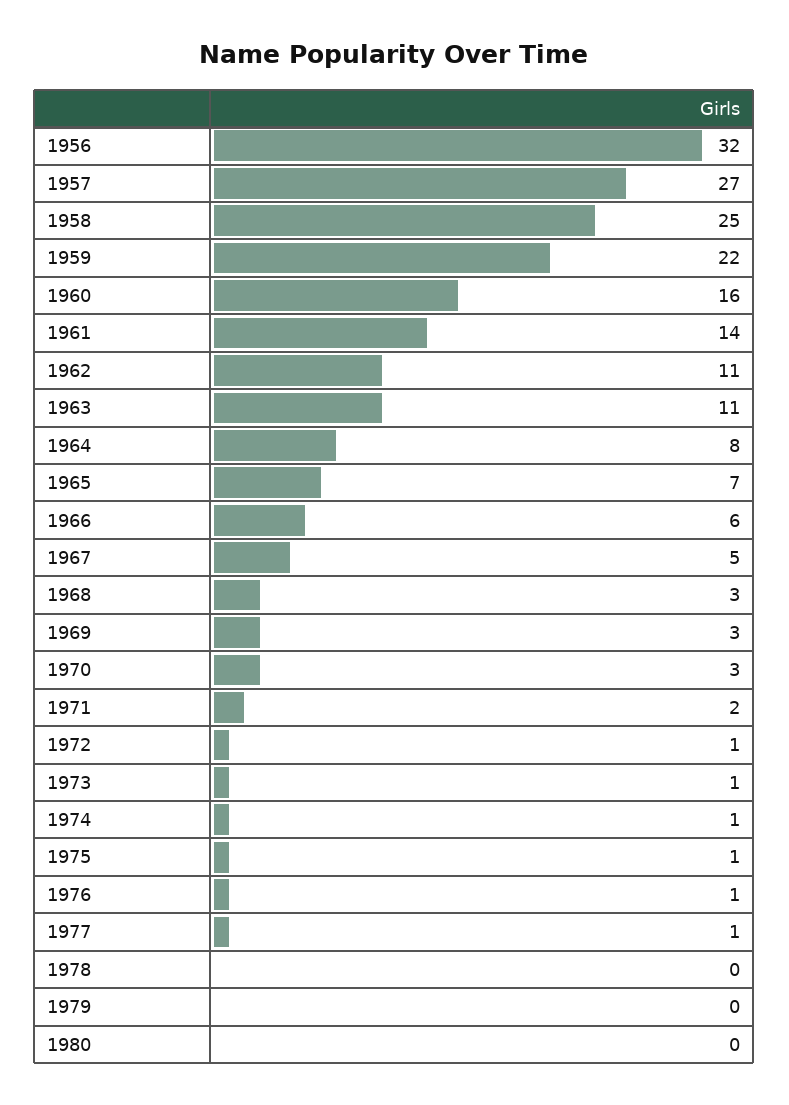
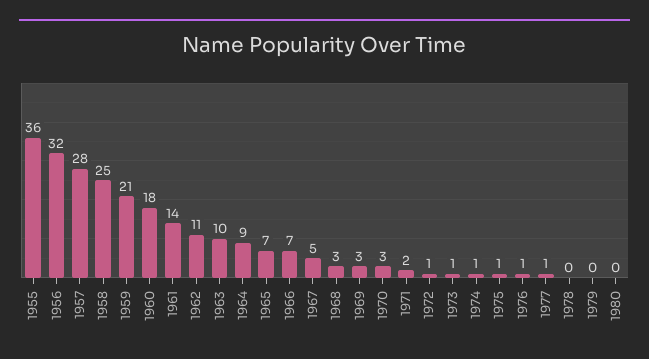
1957: 27 -> 28
1959: 22 -> 21
1960: 16 -> 18
1963: 11 -> 10
1964: 8 -> 9
1966: 6 -> 7
1955: none -> 36

